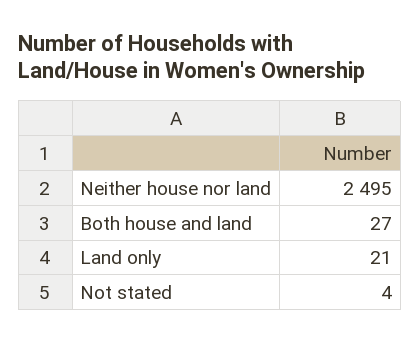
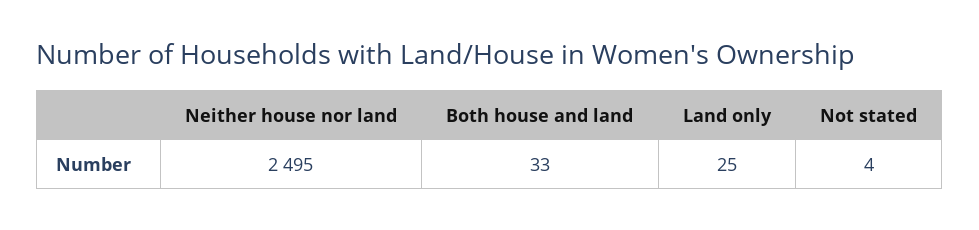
Both house and land: 27 -> 33
Land only: 21 -> 25

